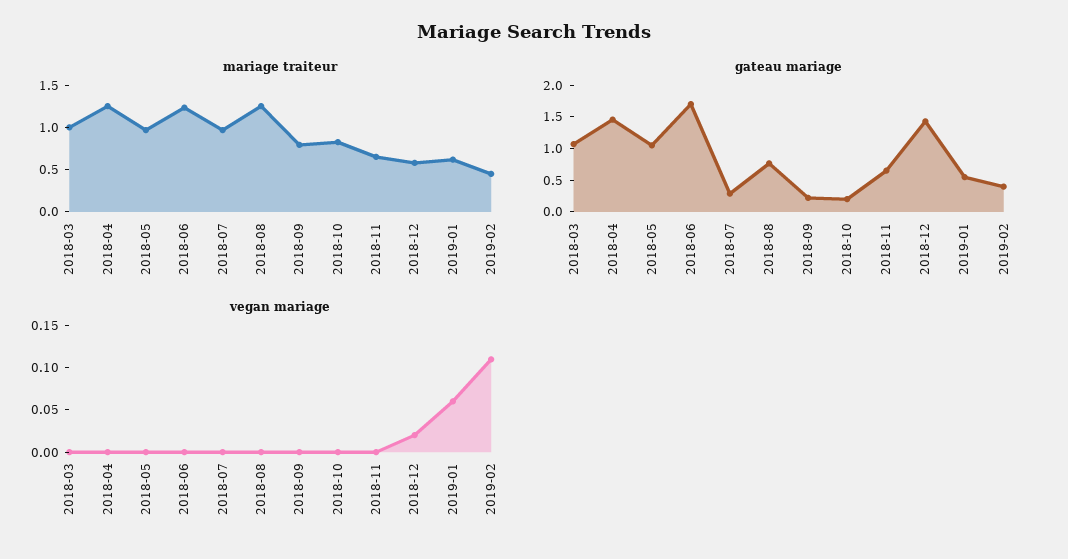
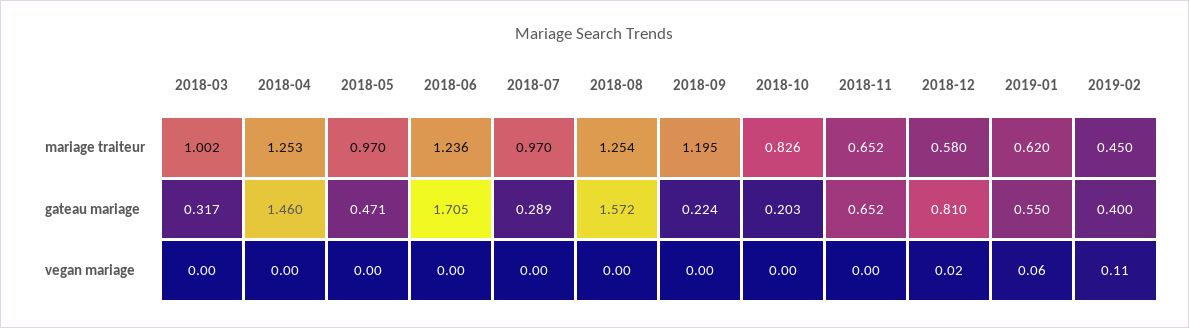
mariage traiteur, 2018-09: 0.8 -> 1.195
gateau mariage, 2018-03: 1 -> 0.317
gateau mariage, 2018-05: 1 -> 0.471
gateau mariage, 2018-08: 0.75 -> 1.572
gateau mariage, 2018-12: 1.5 -> 0.81

